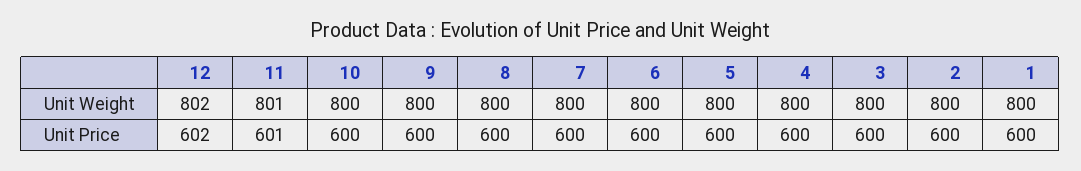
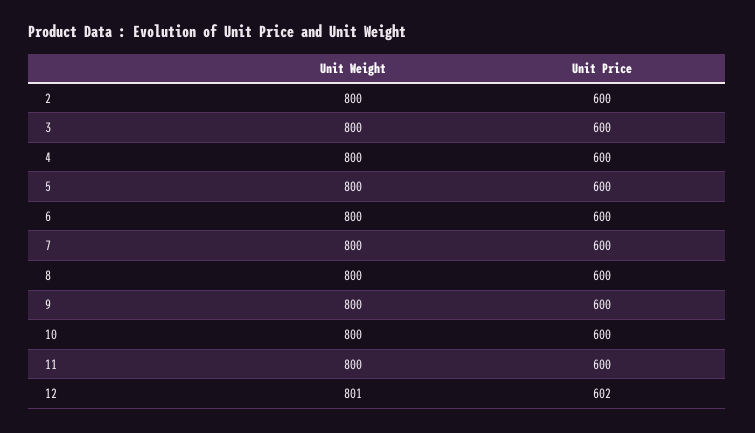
12, Unit Weight: 802 -> 801
11, Unit Weight: 801 -> 800
1, Unit Weight: 800 -> none
11, Unit Price: 601 -> 600
1, Unit Price: 600 -> none

